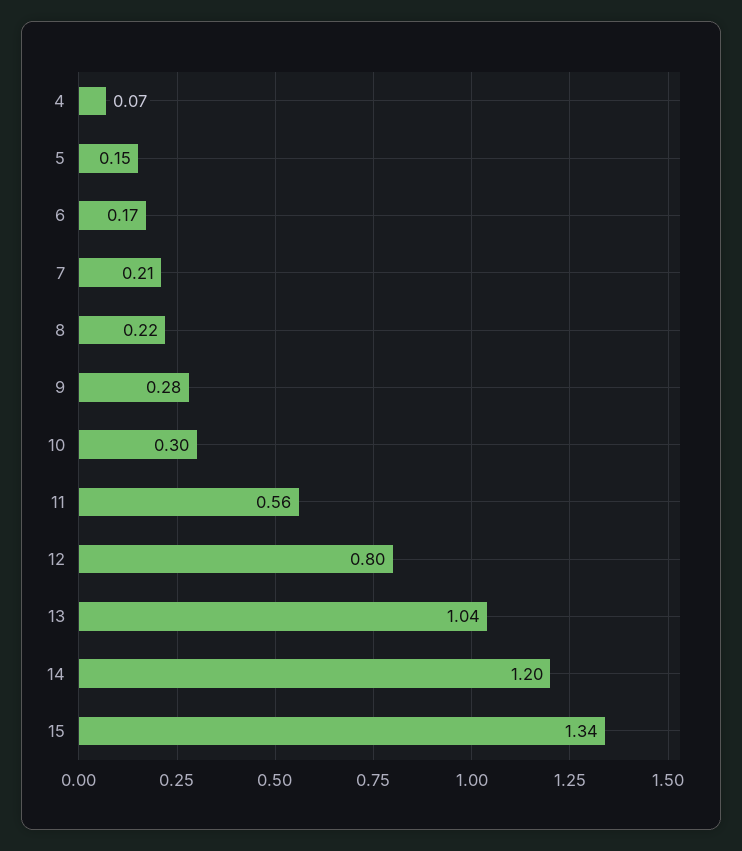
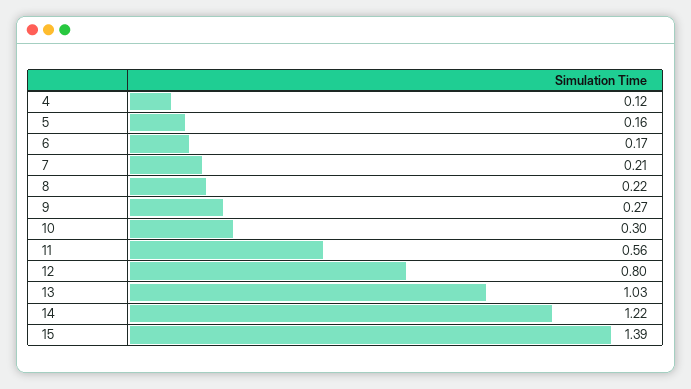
4: 0.07 -> 0.12
5: 0.15 -> 0.16
9: 0.28 -> 0.27
13: 1.04 -> 1.03
14: 1.2 -> 1.22
15: 1.34 -> 1.39

